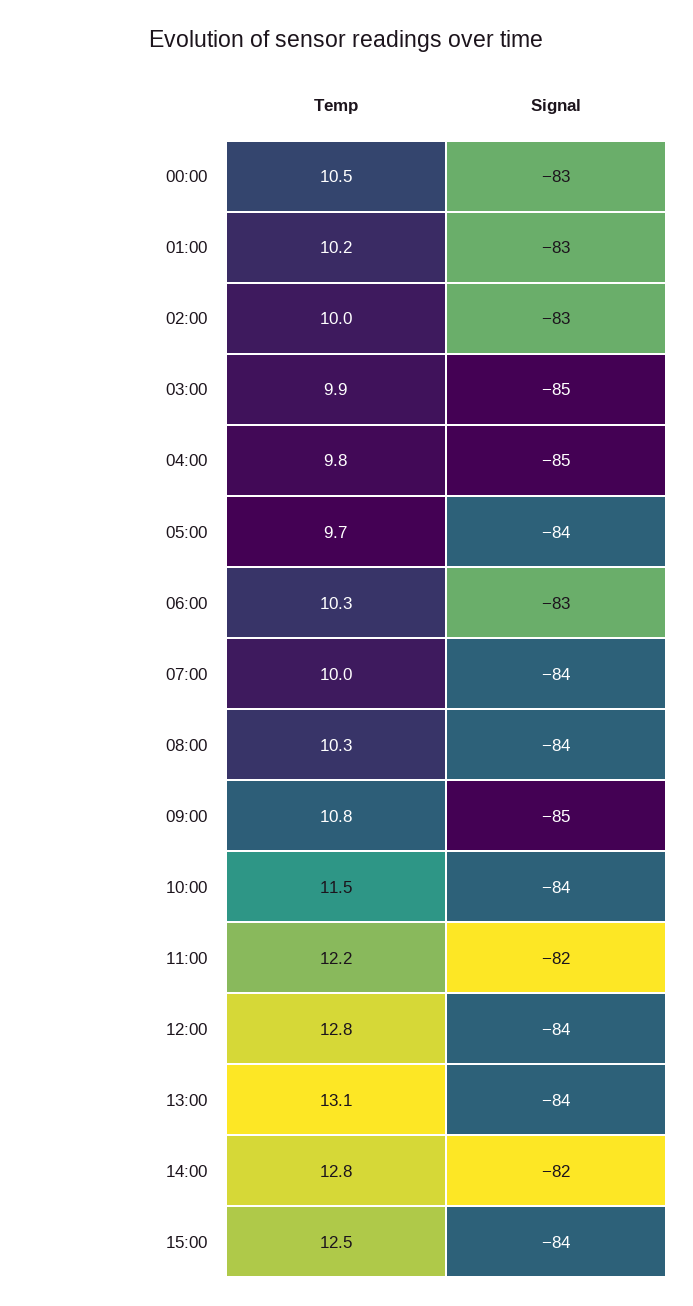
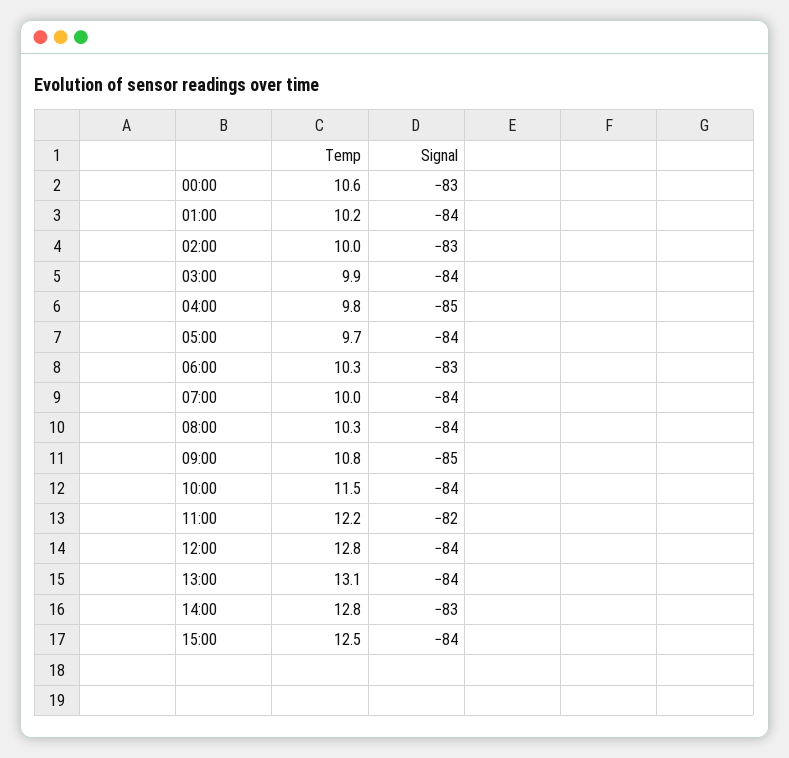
Temp, 00:00: 10.5 -> 10.6
Signal, 01:00: -83 -> -84
Signal, 03:00: -85 -> -84
Signal, 14:00: -82 -> -83

